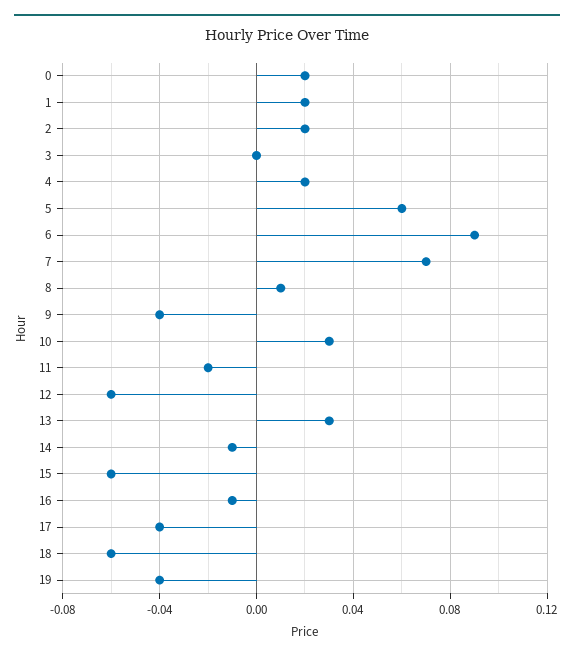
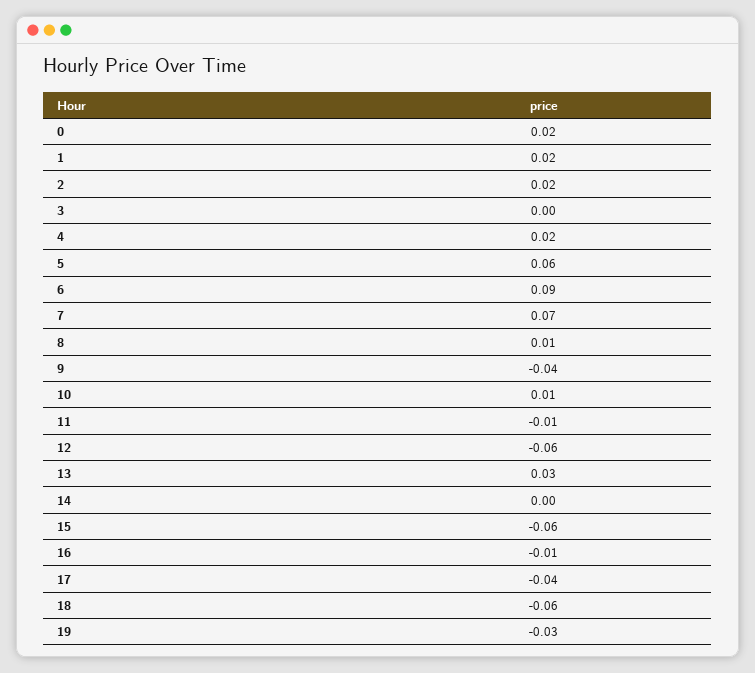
10: 0.03 -> 0.01
11: -0.02 -> -0.01
14: -0.01 -> 0
19: -0.04 -> -0.03

